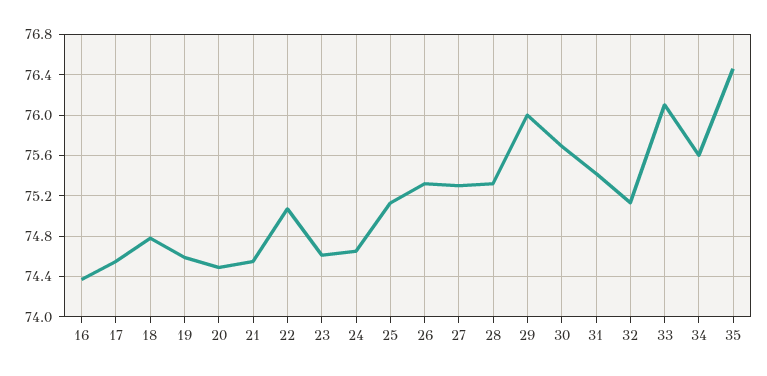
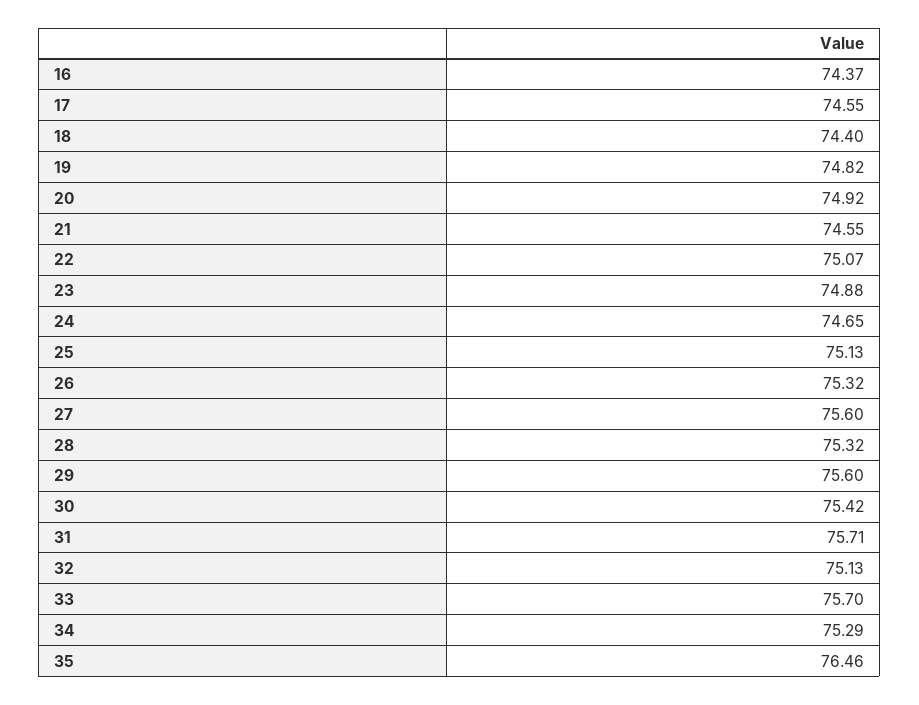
18: 74.8 -> 74.4
19: 74.6 -> 74.82
20: 74.5 -> 74.92
23: 74.6 -> 74.88
27: 75.3 -> 75.6
29: 76 -> 75.6
30: 75.7 -> 75.42
31: 75.4 -> 75.71
33: 76.1 -> 75.7
34: 75.6 -> 75.29

